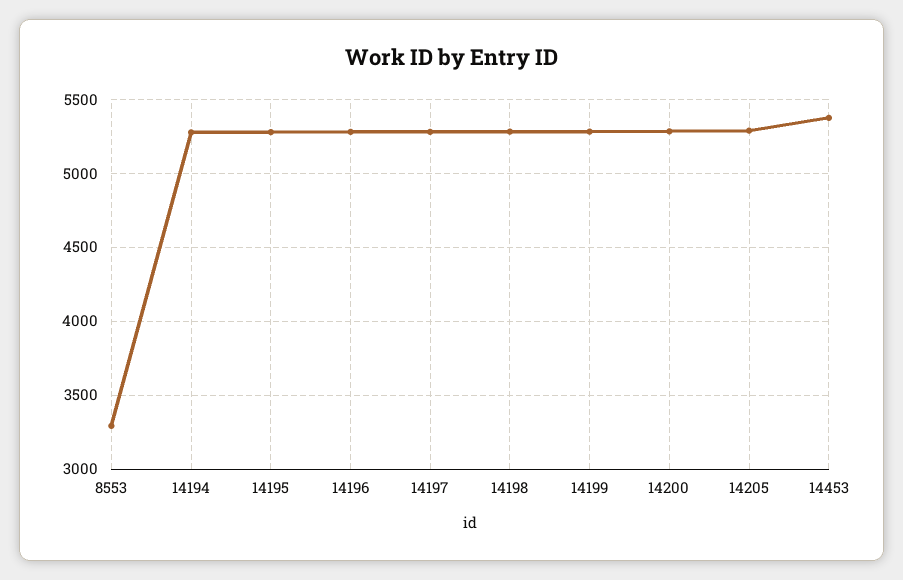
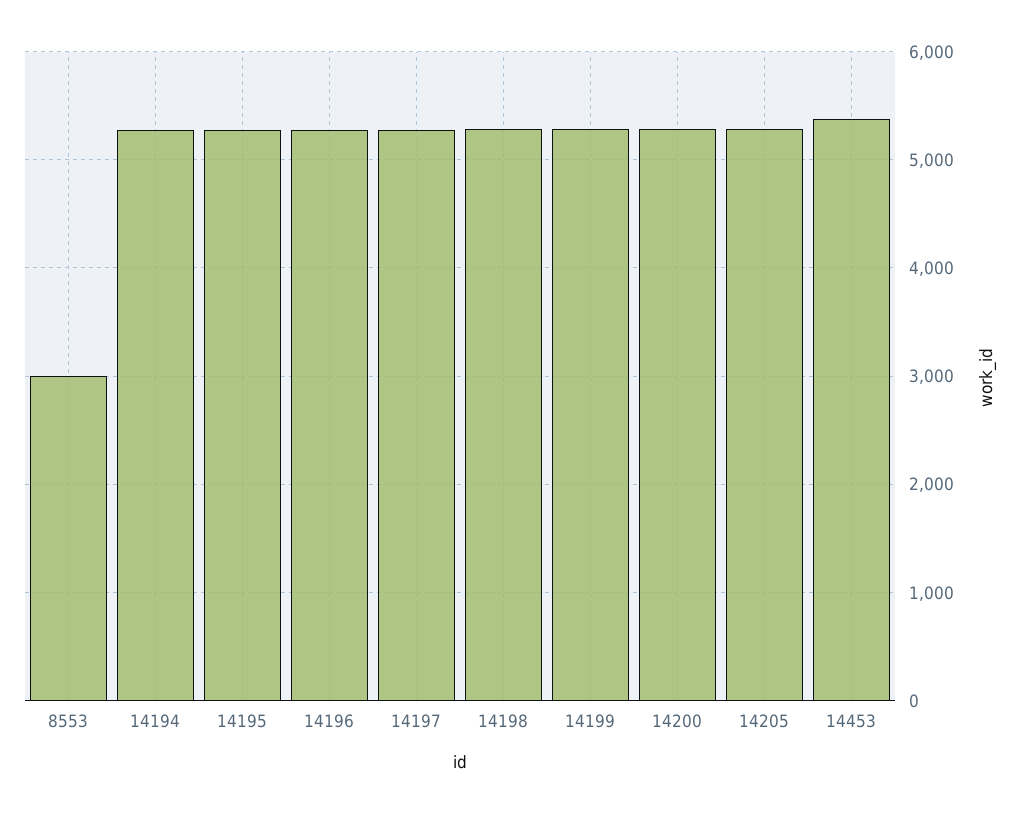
8553: 3300 -> 3000

